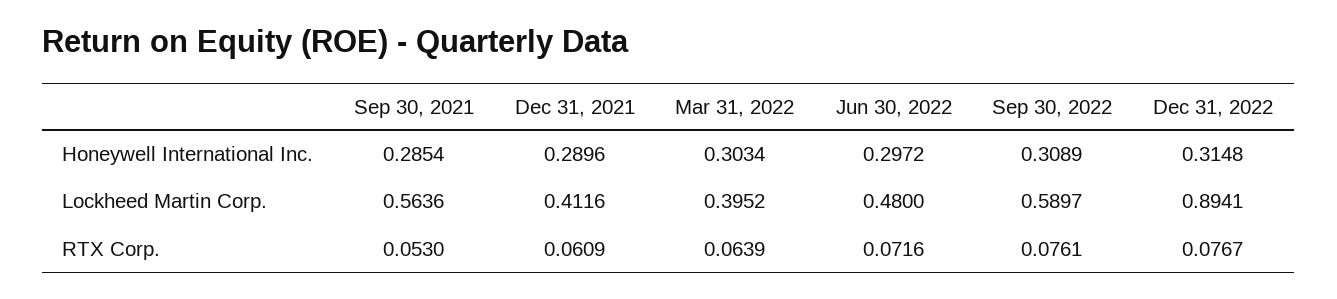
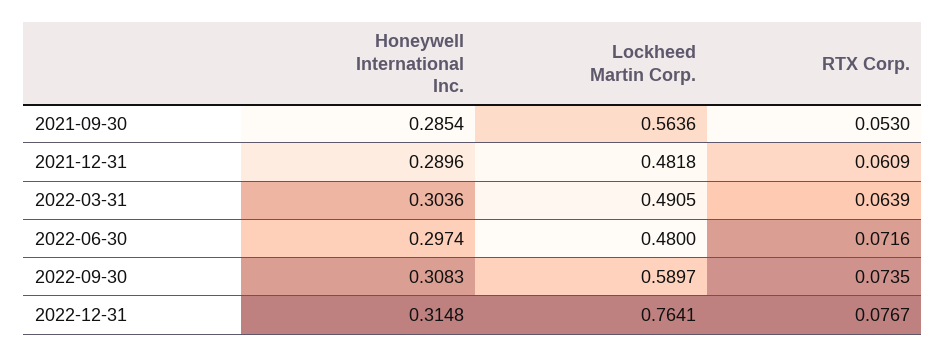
Mar 31, 2022, Honeywell International Inc.: 0.3034 -> 0.3036
Jun 30, 2022, Honeywell International Inc.: 0.2972 -> 0.2974
Sep 30, 2022, Honeywell International Inc.: 0.3089 -> 0.3083
Dec 31, 2021, Lockheed Martin Corp.: 0.4116 -> 0.4818
Mar 31, 2022, Lockheed Martin Corp.: 0.3952 -> 0.4905
Dec 31, 2022, Lockheed Martin Corp.: 0.8941 -> 0.7641
Sep 30, 2022, RTX Corp.: 0.0761 -> 0.0735

